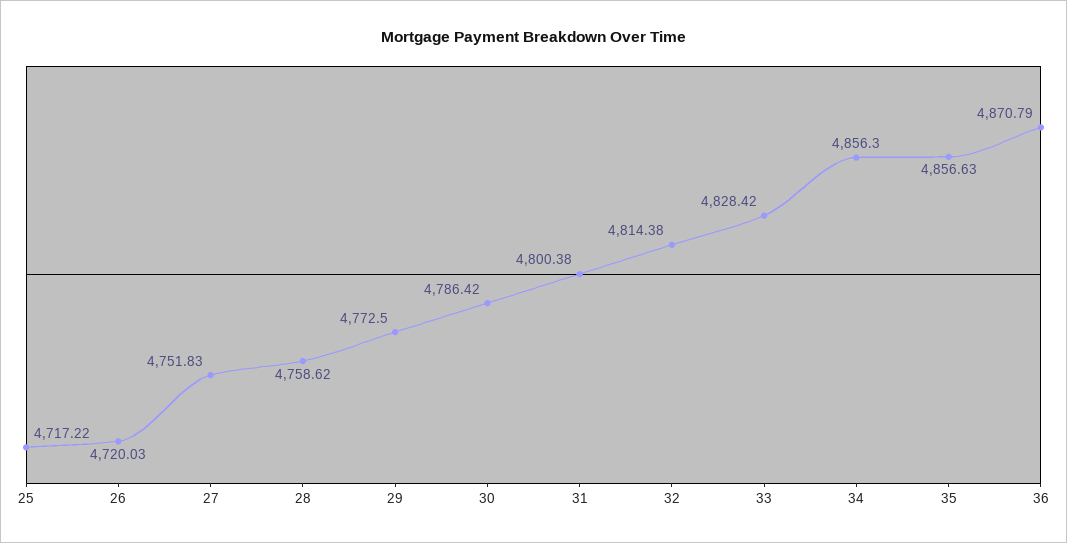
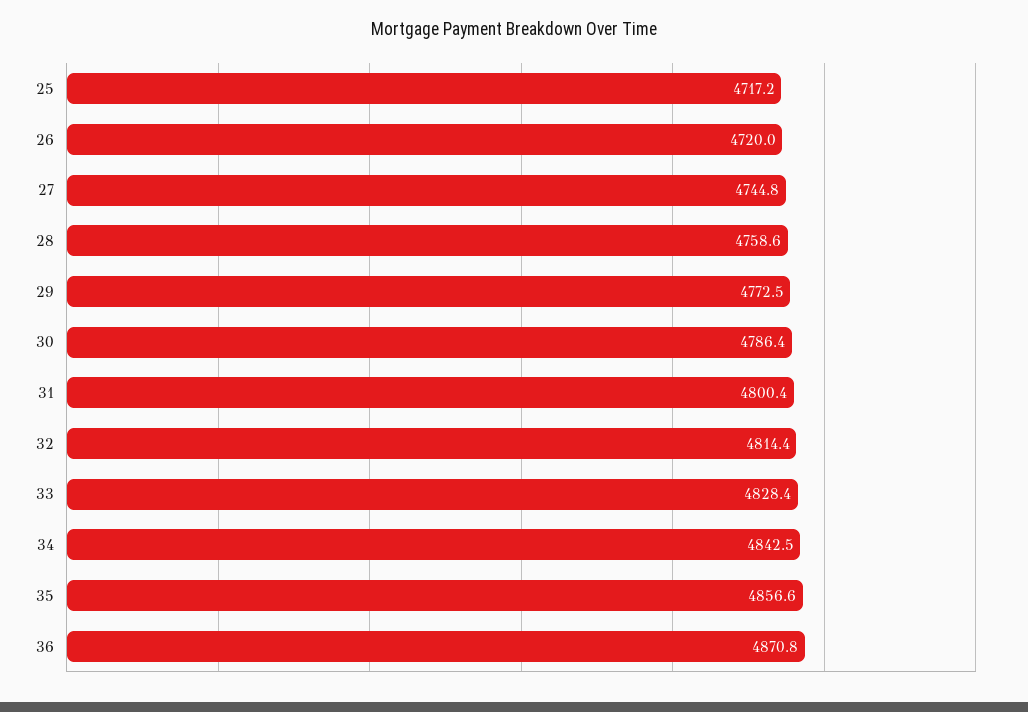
27: 4751.83 -> 4744.8
34: 4856.3 -> 4842.5

